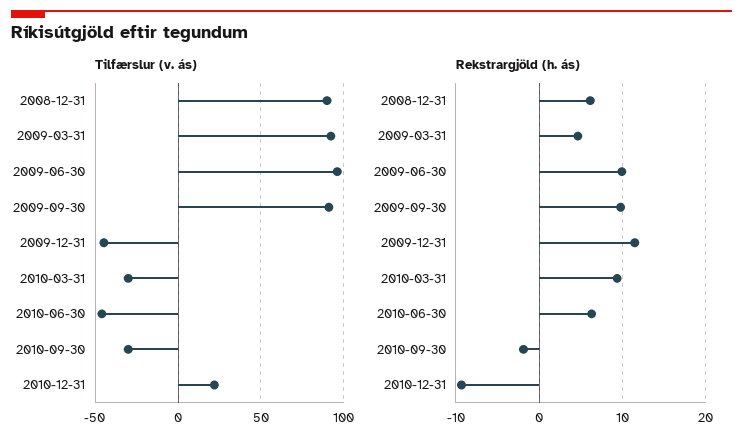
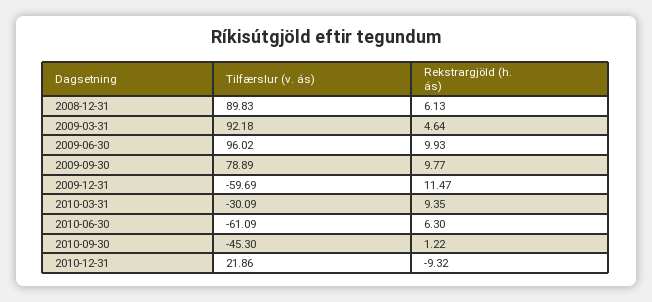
Tilfærslur (v. ás), 2009-09-30: 90 -> 78.89
Tilfærslur (v. ás), 2009-12-31: -45 -> -59.69
Tilfærslur (v. ás), 2010-06-30: -45 -> -61.09
Tilfærslur (v. ás), 2010-09-30: -30 -> -45.3
Rekstrargjöld (h. ás), 2010-09-30: -2 -> 1.22

